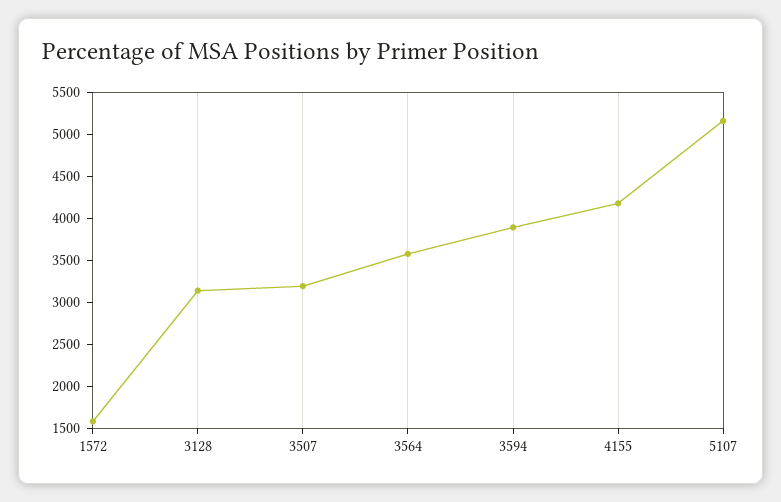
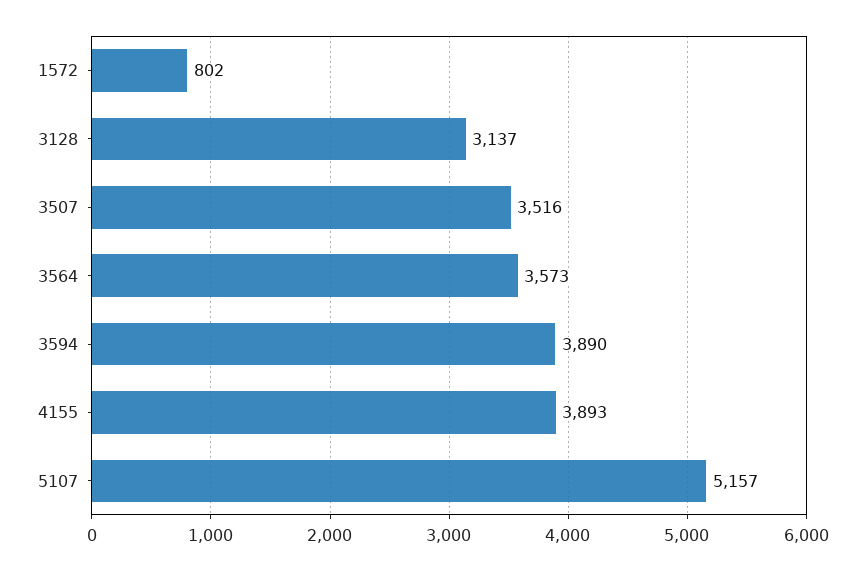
1572: 1600 -> 802
3507: 3200 -> 3516
4155: 4200 -> 3893

